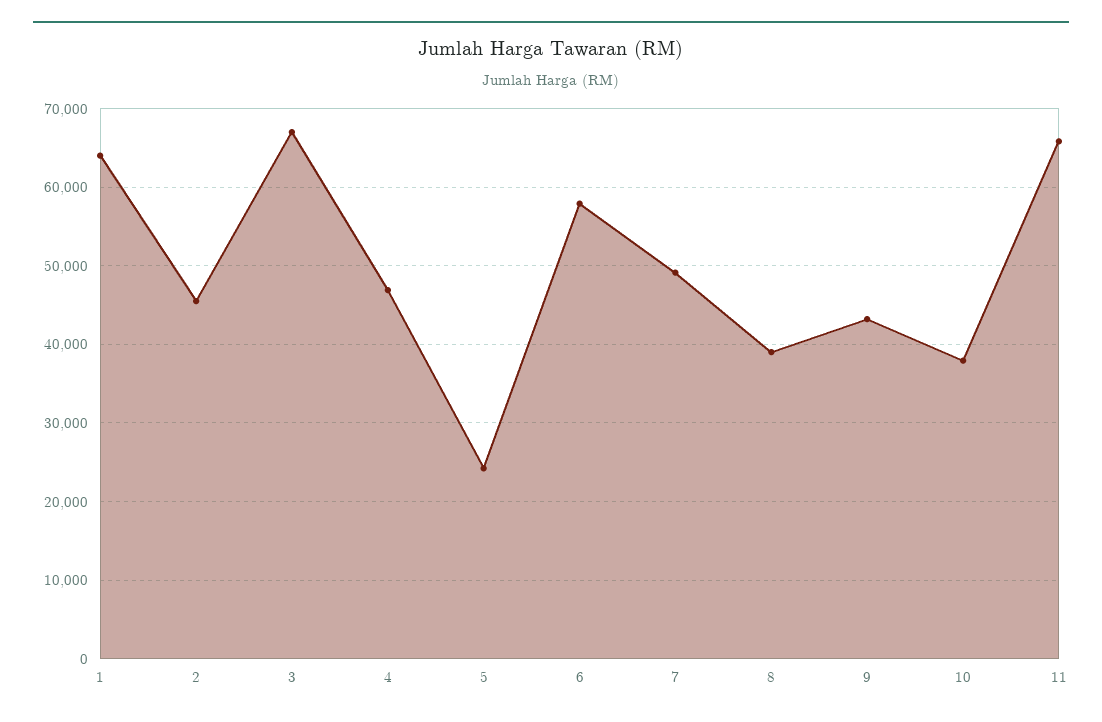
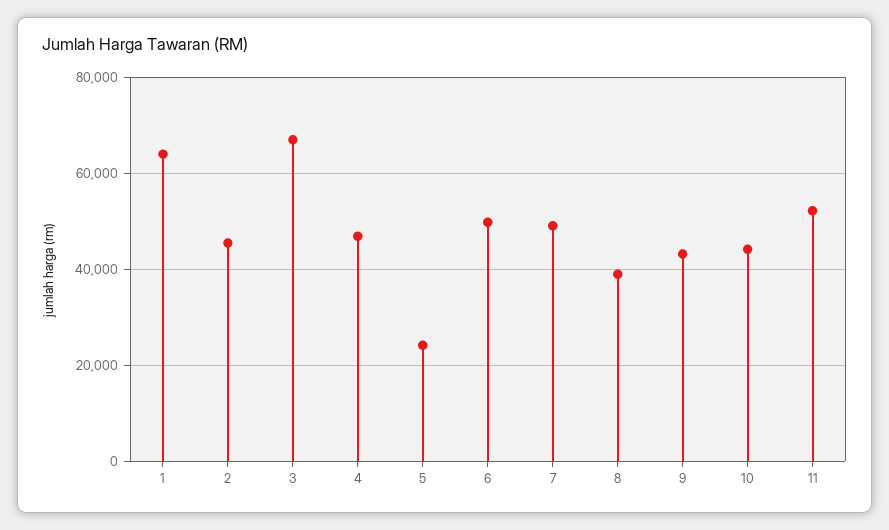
6: 58000 -> 50000
10: 38000 -> 44000
11: 66000 -> 52000

